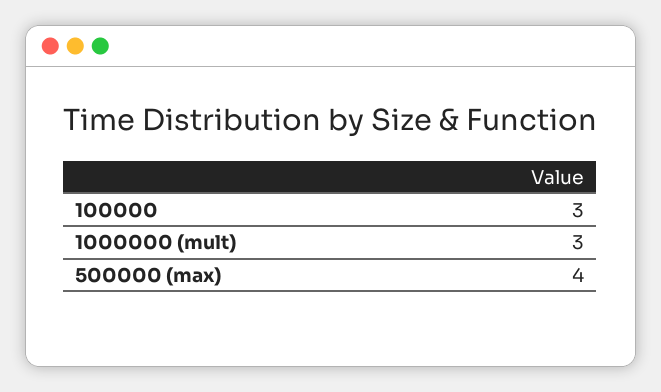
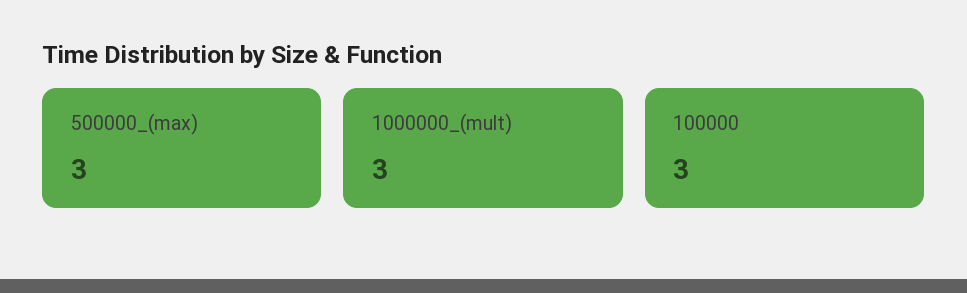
500000 (max): 4 -> 3

